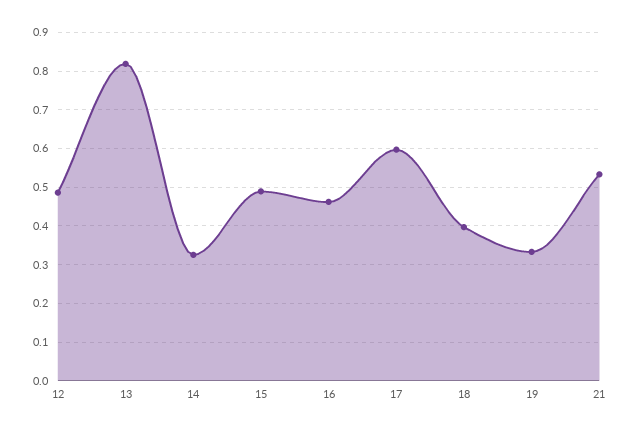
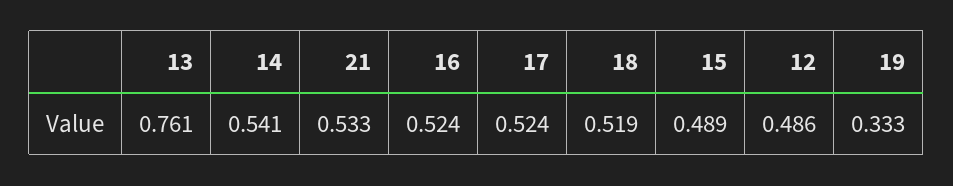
13: 0.82 -> 0.761
14: 0.32 -> 0.541
16: 0.46 -> 0.524
17: 0.6 -> 0.524
18: 0.4 -> 0.519

